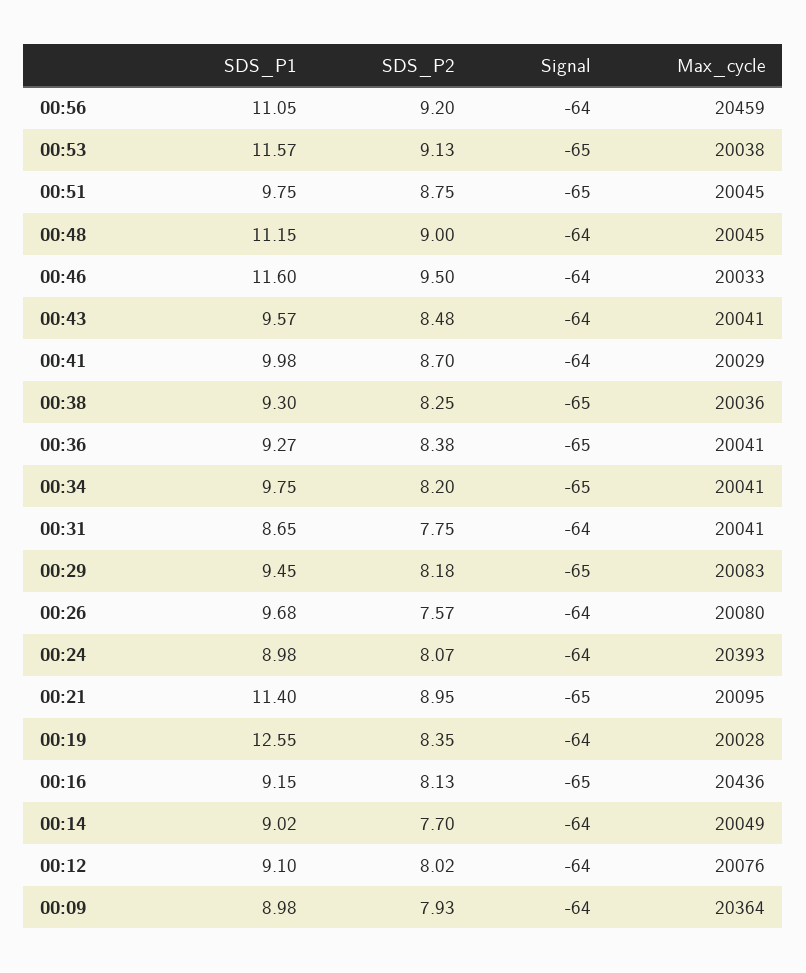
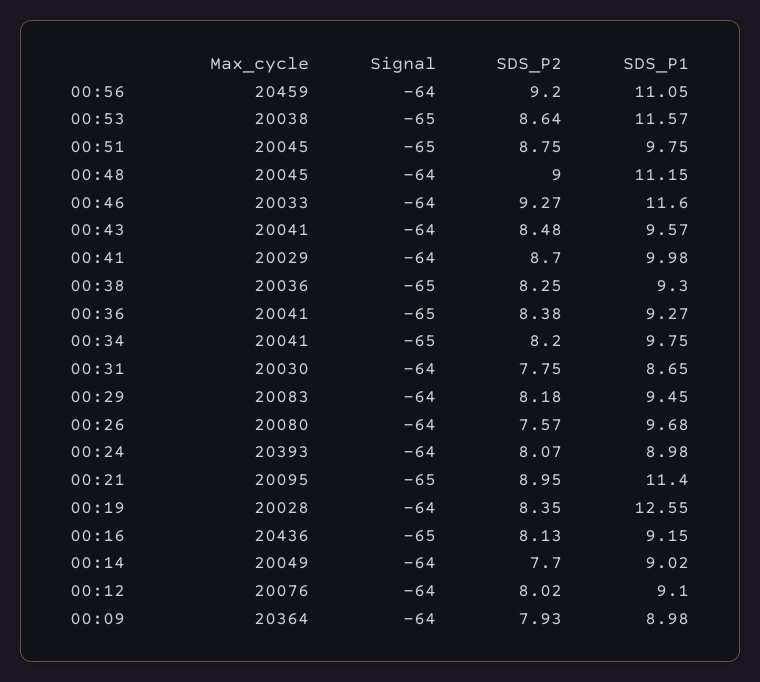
SDS_P2, 00:53: 9.13 -> 8.64
SDS_P2, 00:46: 9.5 -> 9.27
Max_cycle, 00:31: 20041 -> 20030
Signal, 00:29: -65 -> -64

